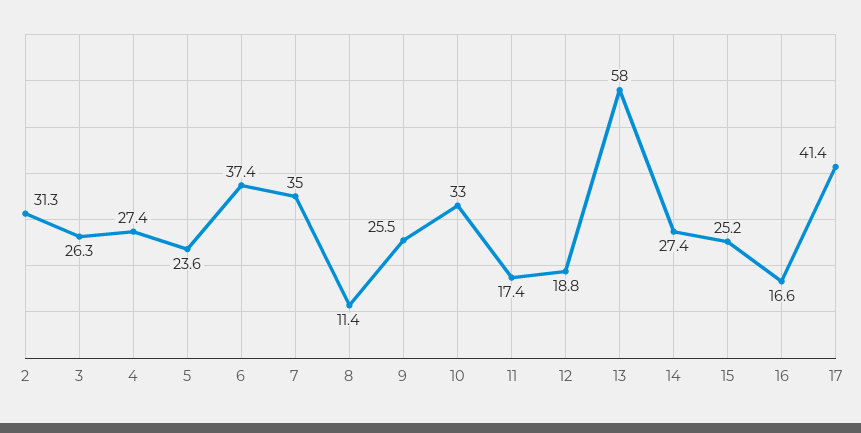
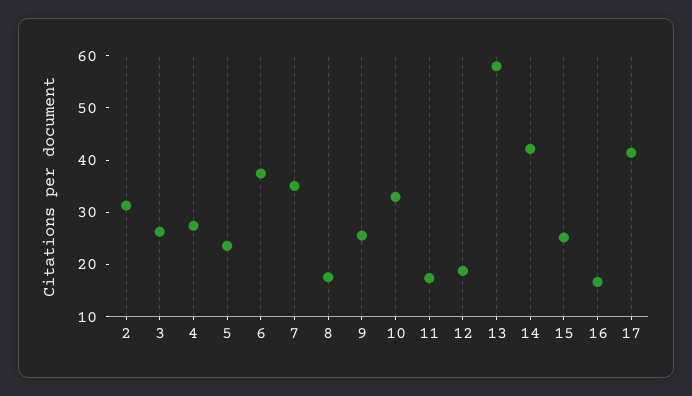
8: 11.4 -> 18
14: 27.4 -> 42

